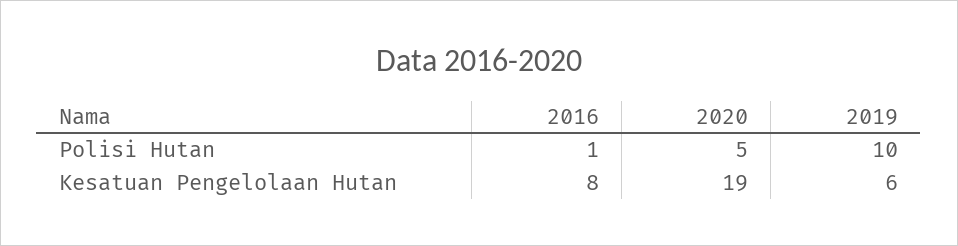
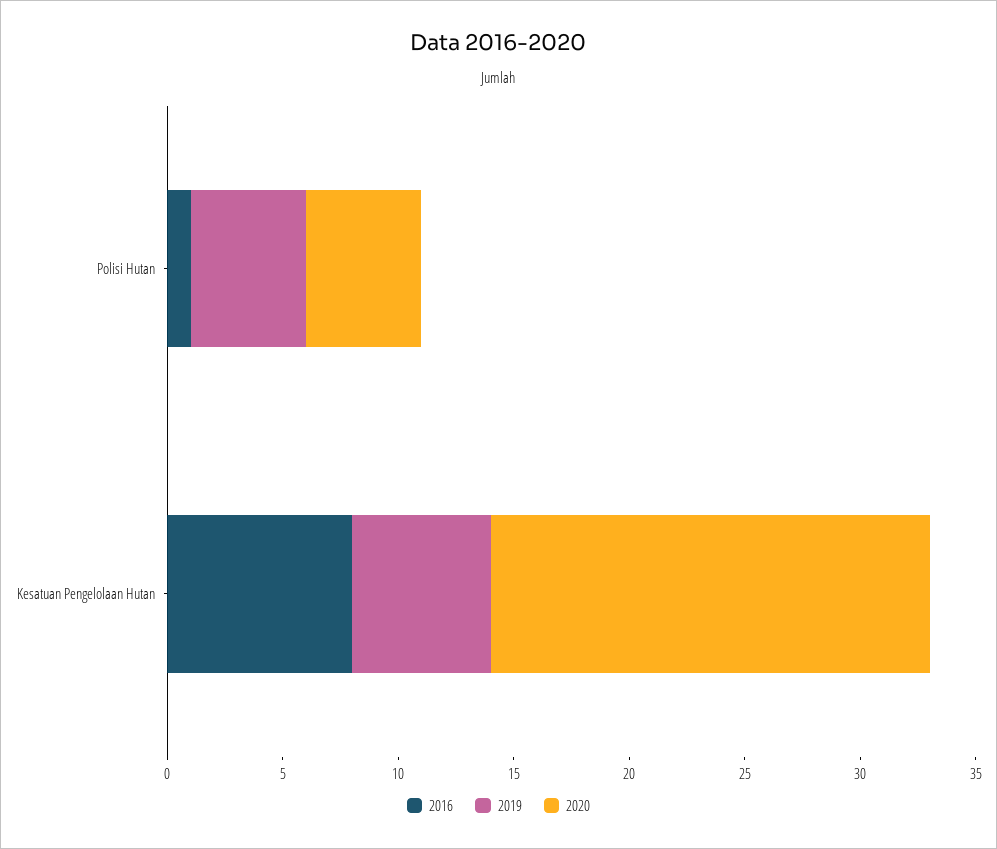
2019, Polisi Hutan: 10 -> 5

